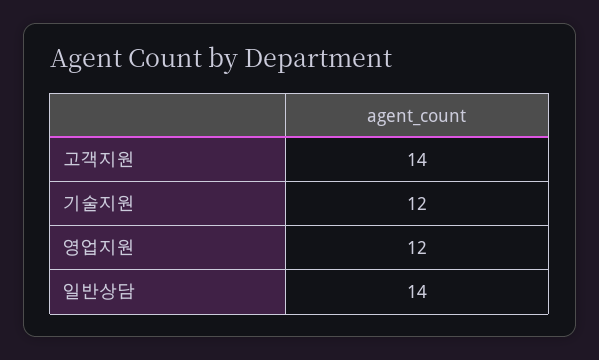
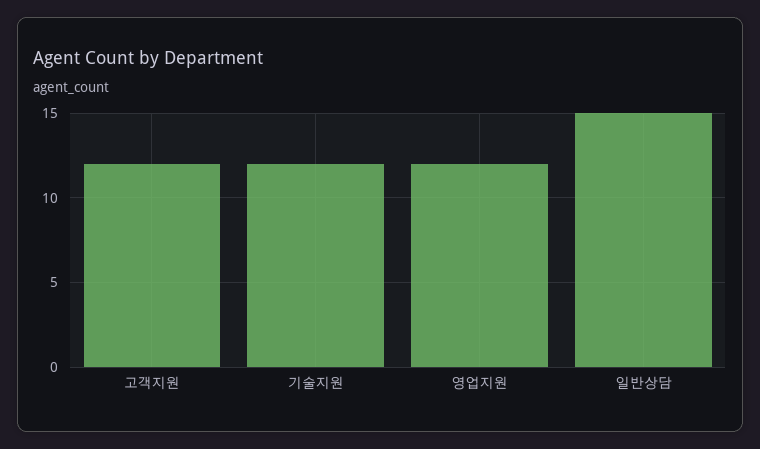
고객지원: 14 -> 12
일반상담: 14 -> 15

